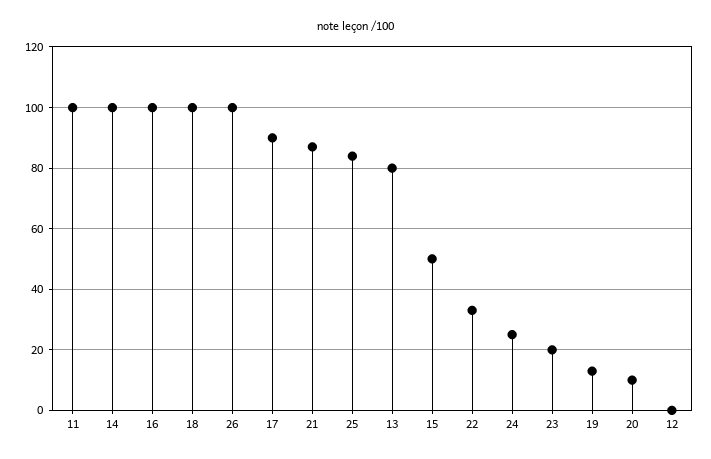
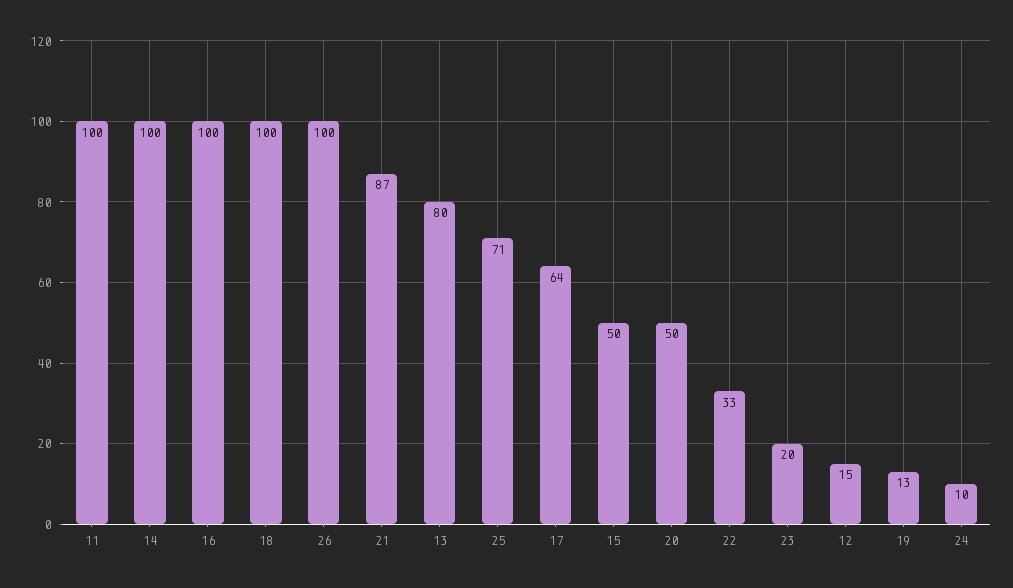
17: 90 -> 64
25: 85 -> 71
24: 25 -> 10
20: 10 -> 50
12: 0 -> 15

